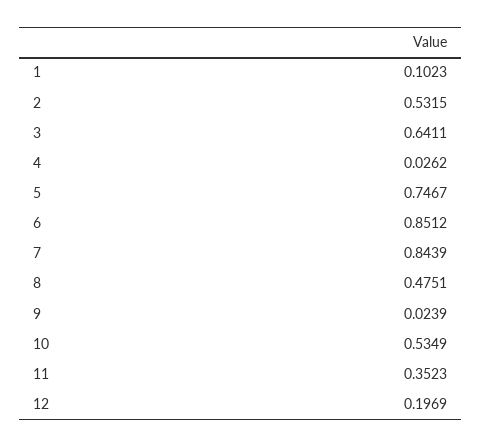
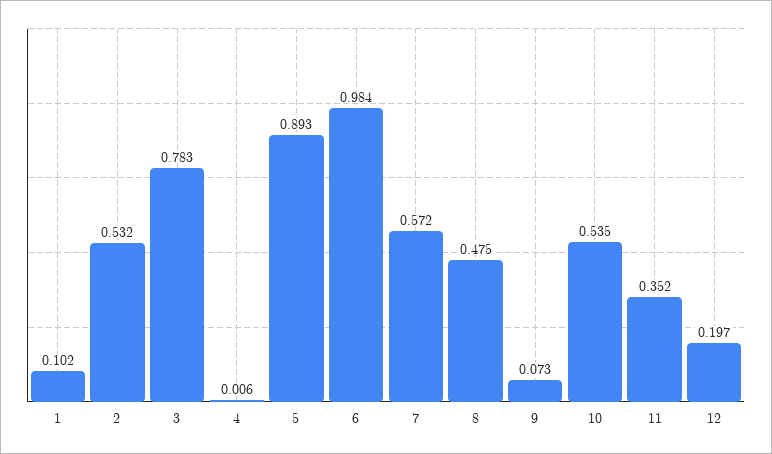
3: 0.6411 -> 0.783
4: 0.0262 -> 0.006
5: 0.7467 -> 0.893
6: 0.8512 -> 0.984
7: 0.8439 -> 0.572
9: 0.0239 -> 0.073

